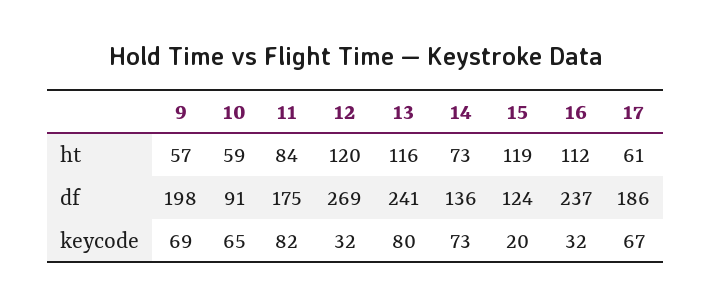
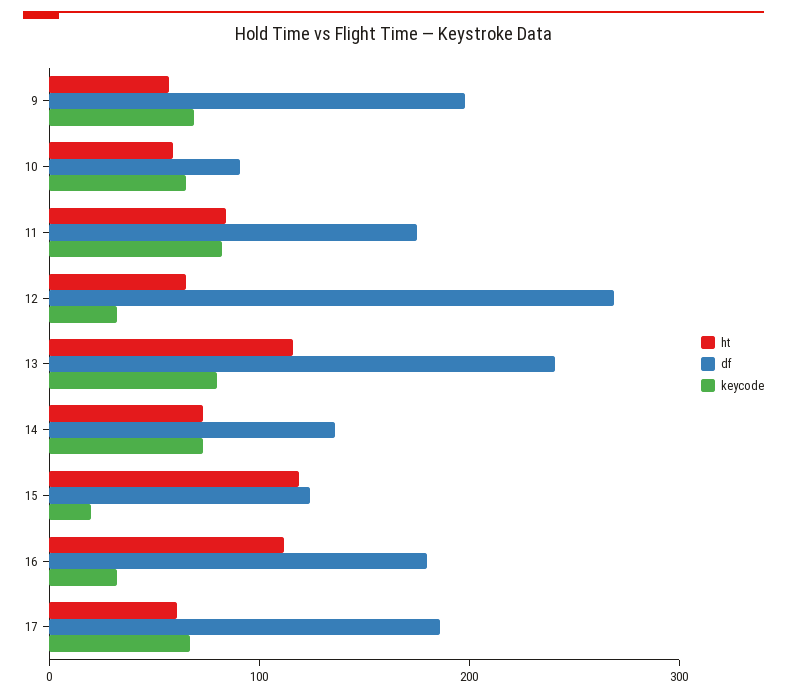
ht, 12: 120 -> 60
df, 16: 237 -> 180

